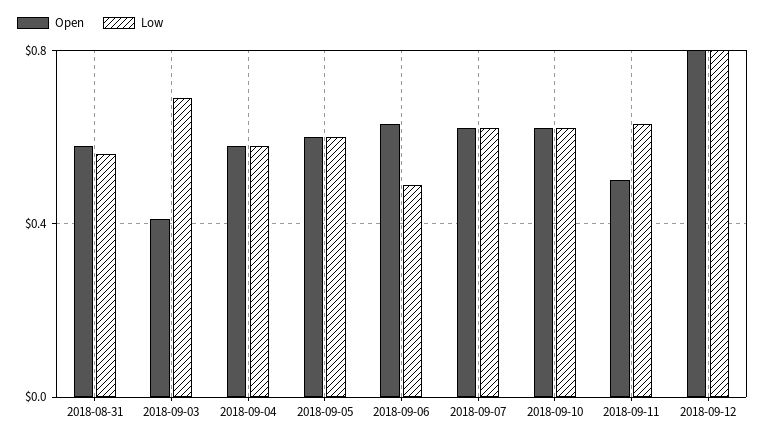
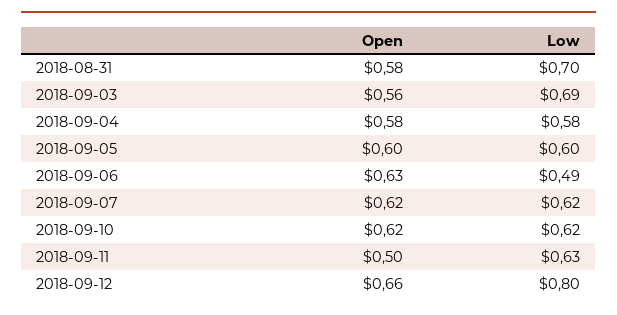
Low, 2018-08-31: 0.55 -> 0.7
Open, 2018-09-03: 0.4 -> 0.56
Open, 2018-09-12: 0.8 -> 0.66

